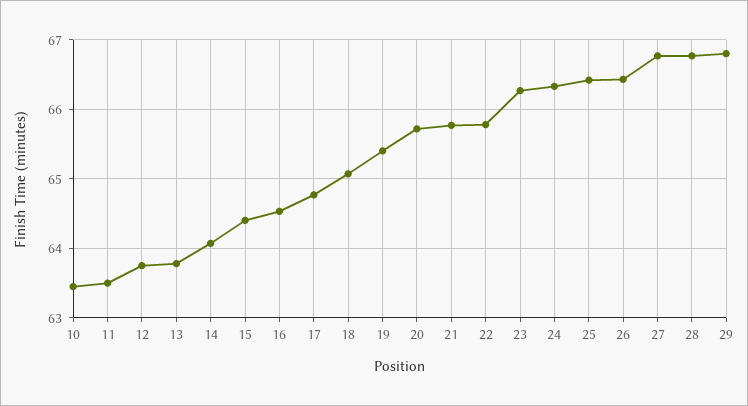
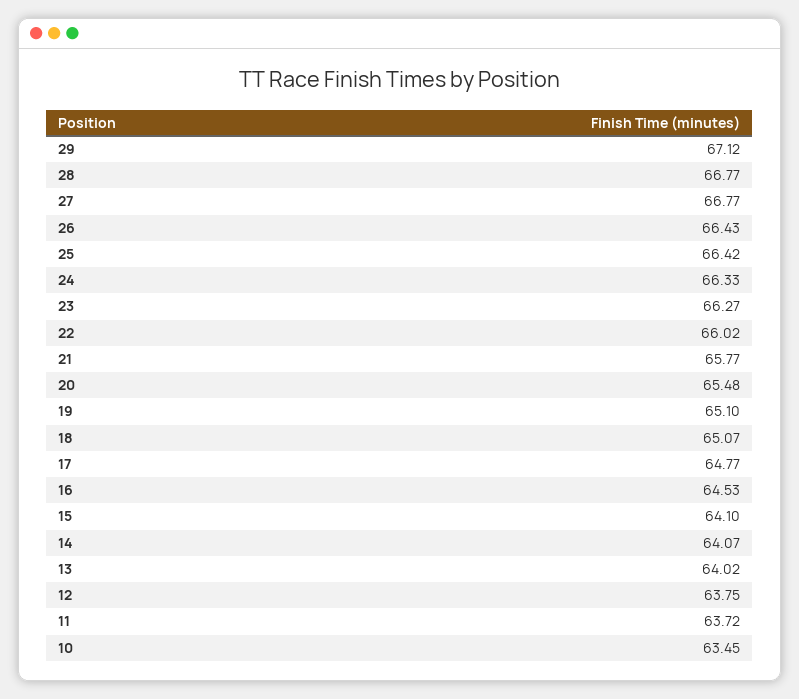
11: 63.5 -> 63.72
13: 63.8 -> 64.02
15: 64.4 -> 64.1
19: 65.4 -> 65.1
20: 65.7 -> 65.48
22: 65.8 -> 66.02
29: 66.8 -> 67.12

